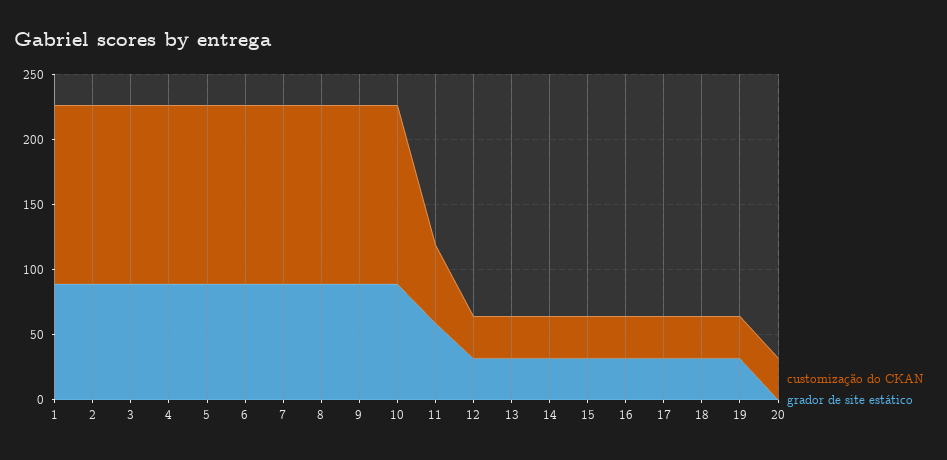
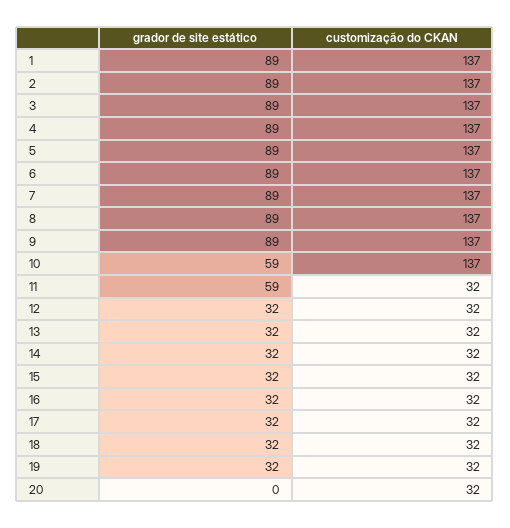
grador de site estático, 10: 90 -> 59
customização do CKAN, 11: 60 -> 32

